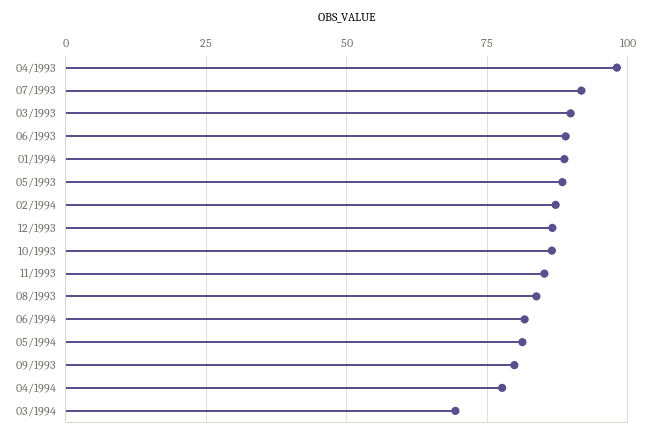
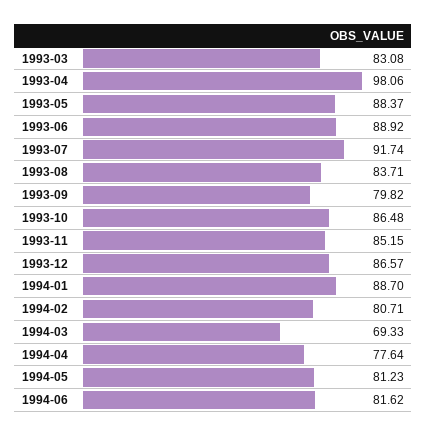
03/1993: 90 -> 83.08
02/1994: 87.5 -> 80.71

